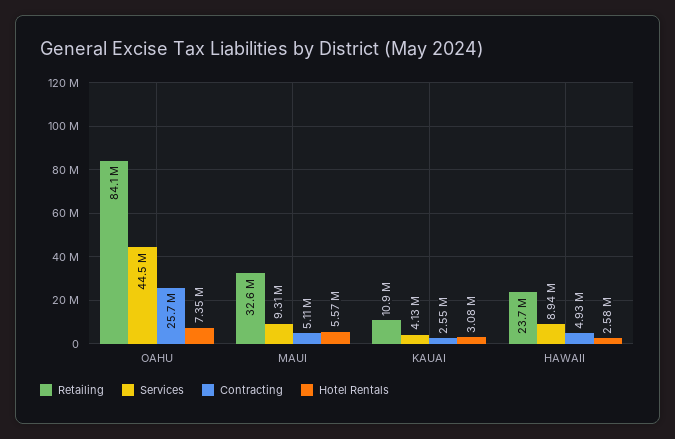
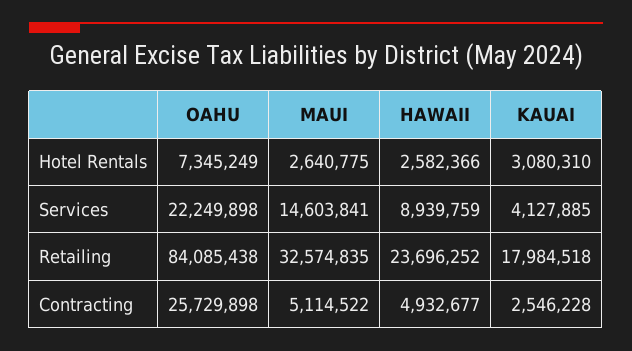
Services, OAHU: 44500000 -> 22249898
Services, MAUI: 9310000 -> 14603841
Hotel Rentals, MAUI: 5570000 -> 2640775
Retailing, KAUAI: 10900000 -> 17984518

